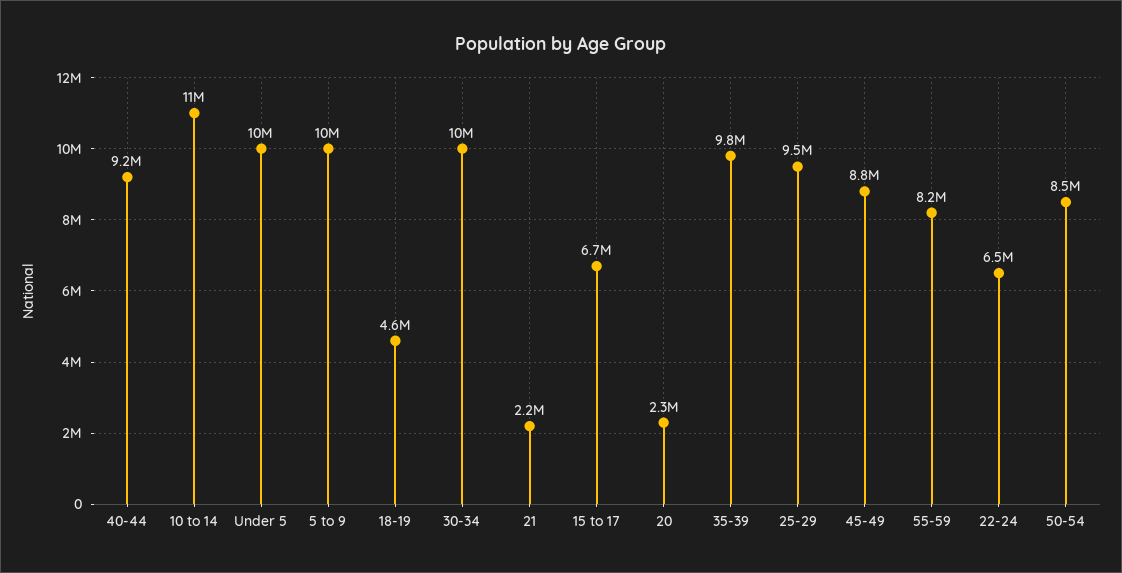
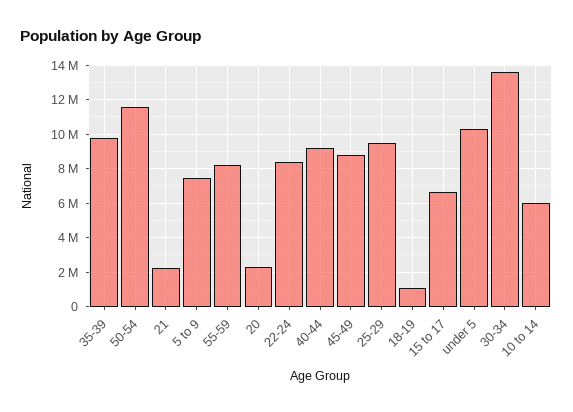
10 to 14: 11000000 -> 6000000
5 to 9: 10000000 -> 7500000
18-19: 4600000 -> 1000000
30-34: 10000000 -> 13500000
22-24: 6500000 -> 8500000
50-54: 8500000 -> 11500000

